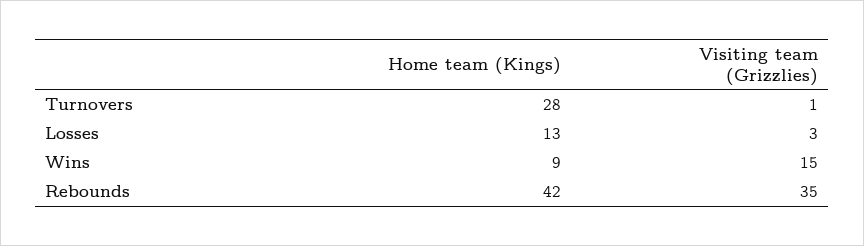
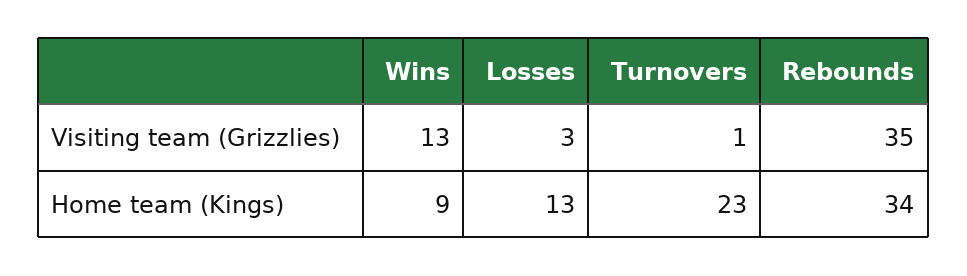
Home team (Kings), Turnovers: 28 -> 23
Visiting team (Grizzlies), Wins: 15 -> 13
Home team (Kings), Rebounds: 42 -> 34

